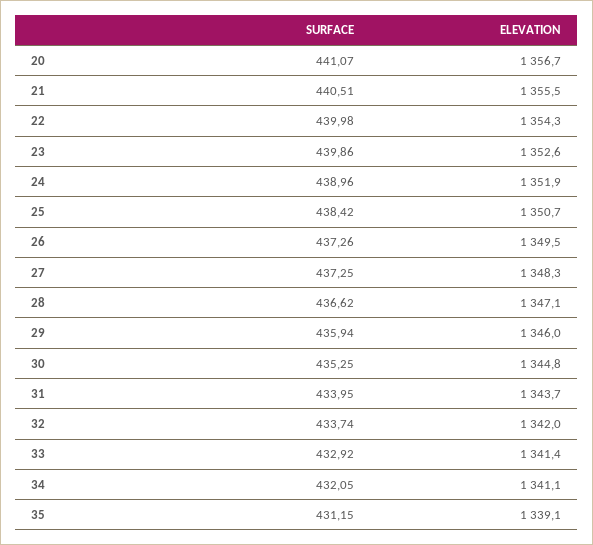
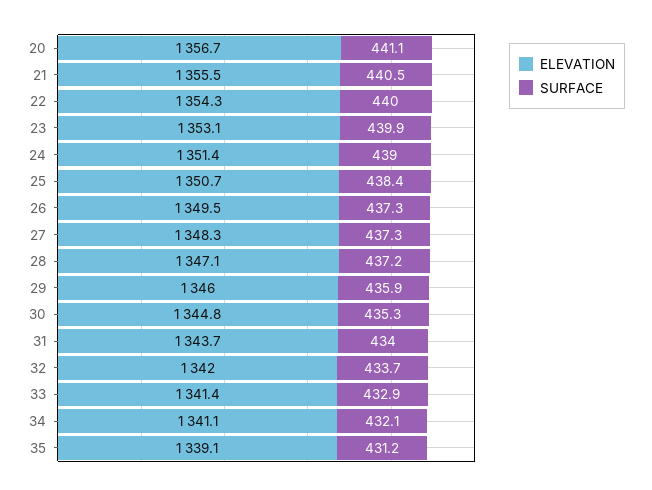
ELEVATION, 23: 1352.6 -> 1353.1
ELEVATION, 24: 1351.9 -> 1351.4
SURFACE, 28: 436.62 -> 437.2

